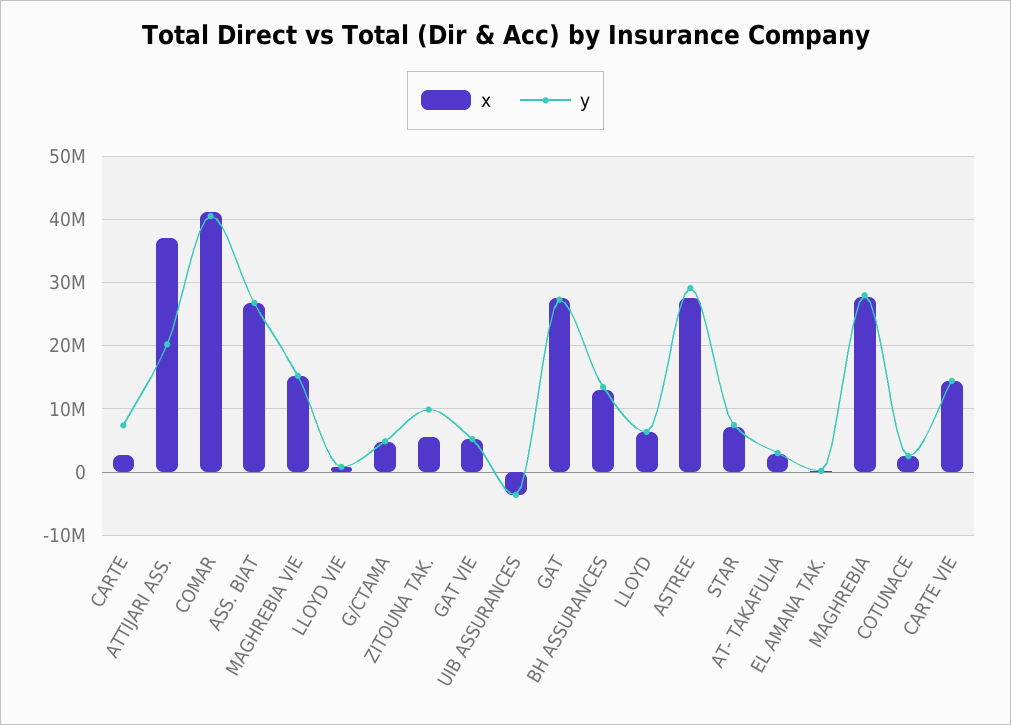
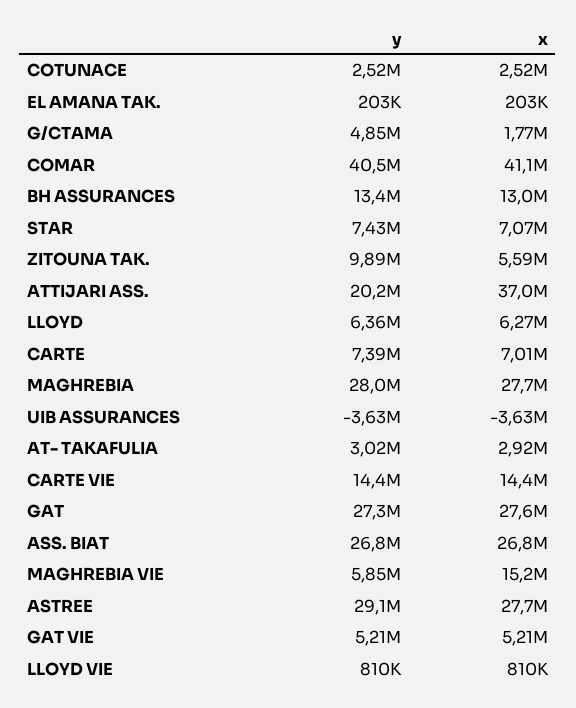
x, CARTE: 3000000 -> 7010000
y, MAGHREBIA VIE: 15000000 -> 5850000
x, G/CTAMA: 5000000 -> 1770000

